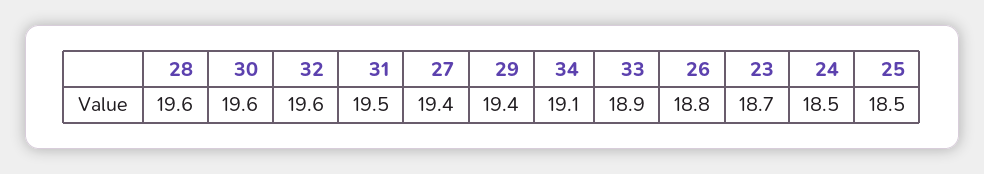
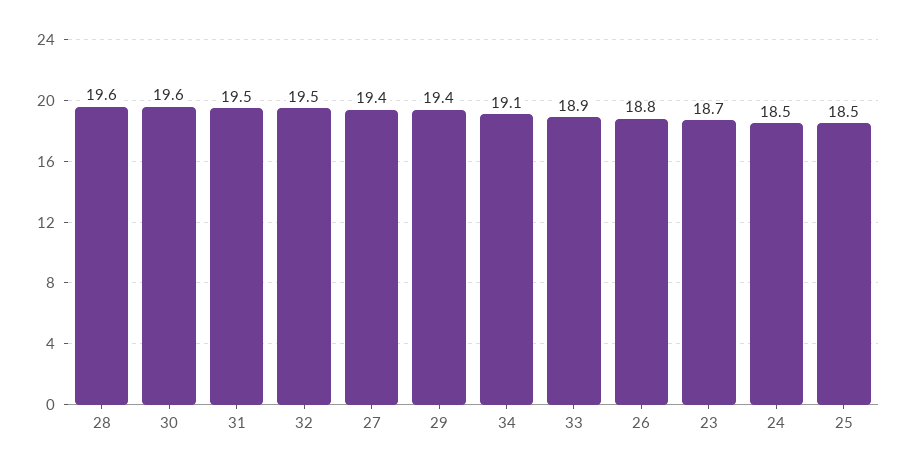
32: 19.6 -> 19.5

